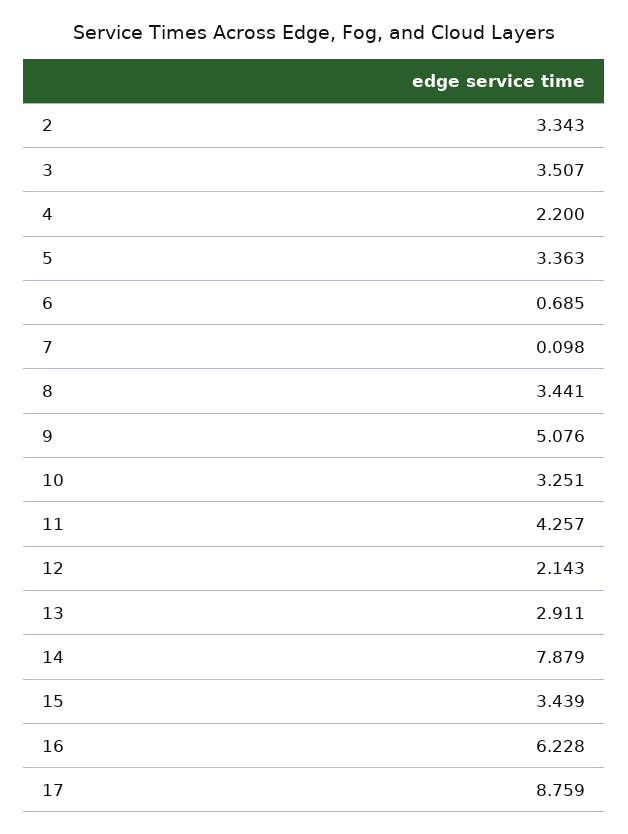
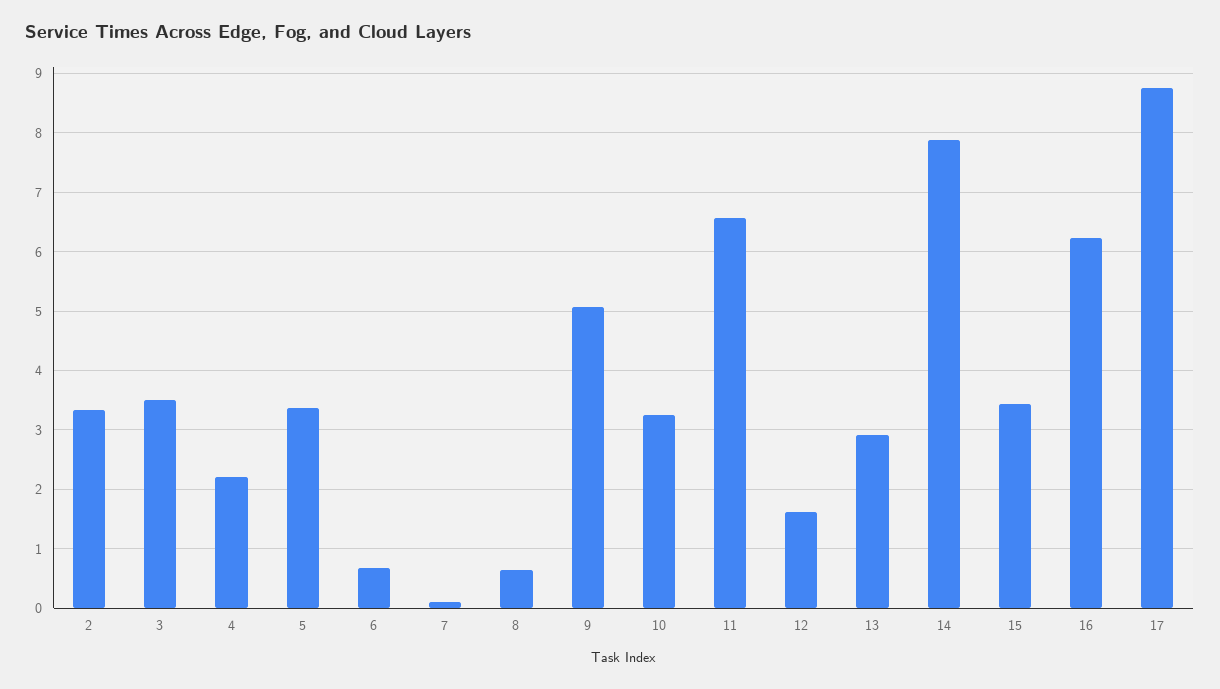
8: 3.441 -> 0.6
11: 4.257 -> 6.6
12: 2.143 -> 1.6

